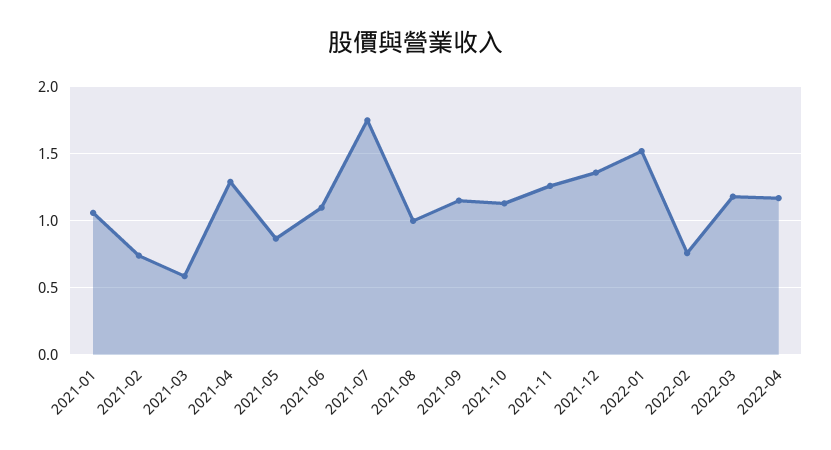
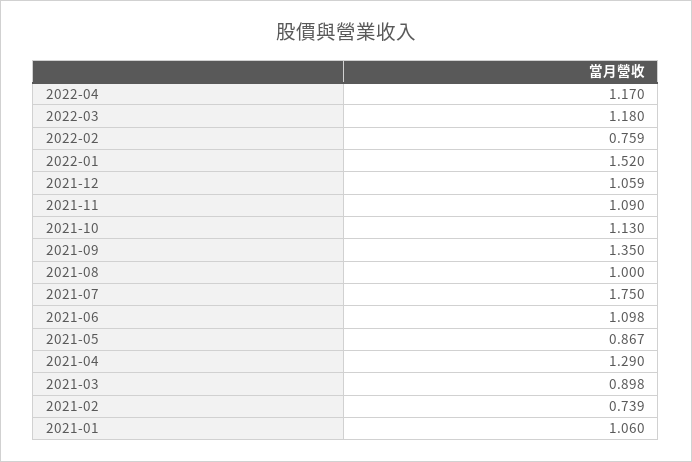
2021-03: 0.6 -> 0.898
2021-09: 1.15 -> 1.35
2021-11: 1.25 -> 1.09
2021-12: 1.35 -> 1.059

